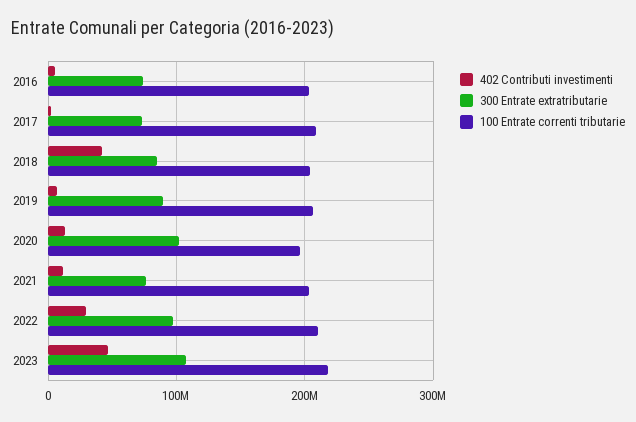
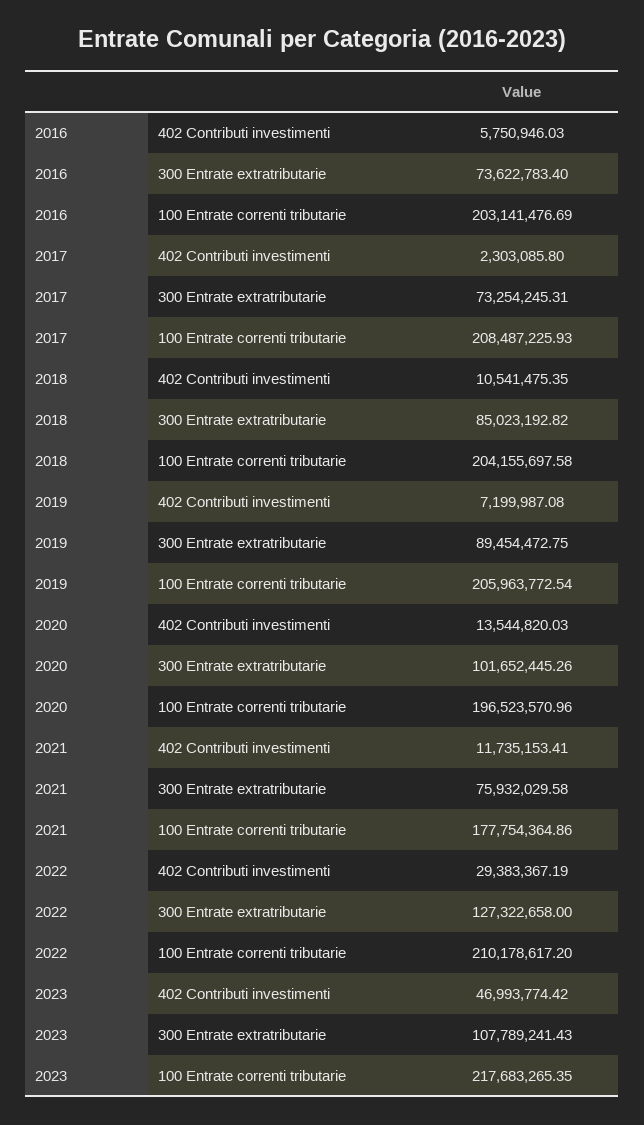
402 Contributi investimenti, 2018: 40000000 -> 10541475.35
100 Entrate correnti tributarie, 2021: 200000000 -> 177754364.86
300 Entrate extratributarie, 2022: 100000000 -> 127322658

